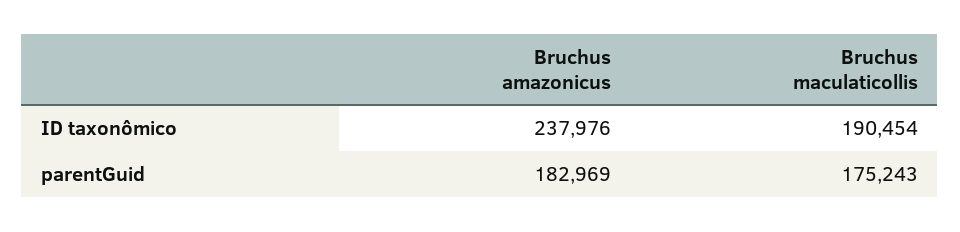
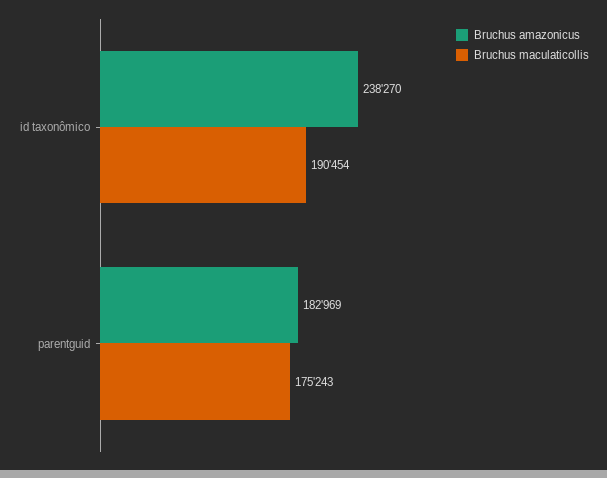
Bruchus amazonicus, ID taxonômico: 237976 -> 238270

